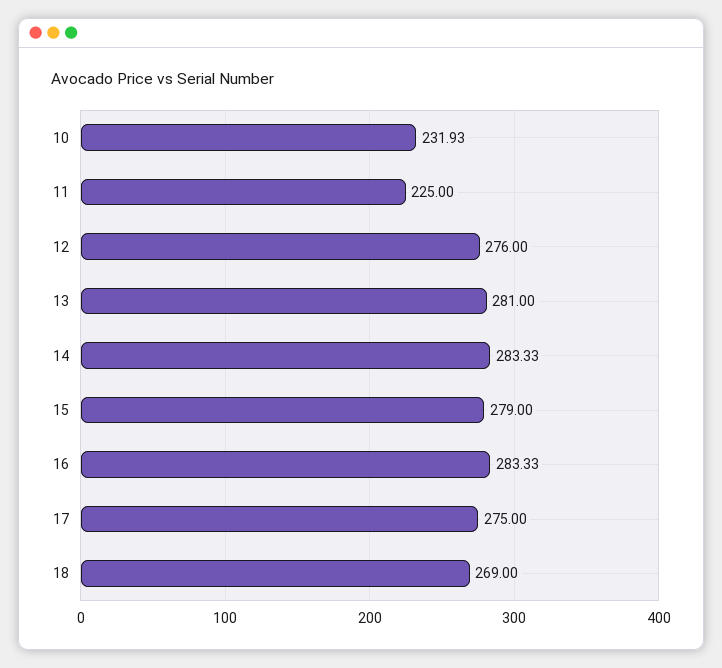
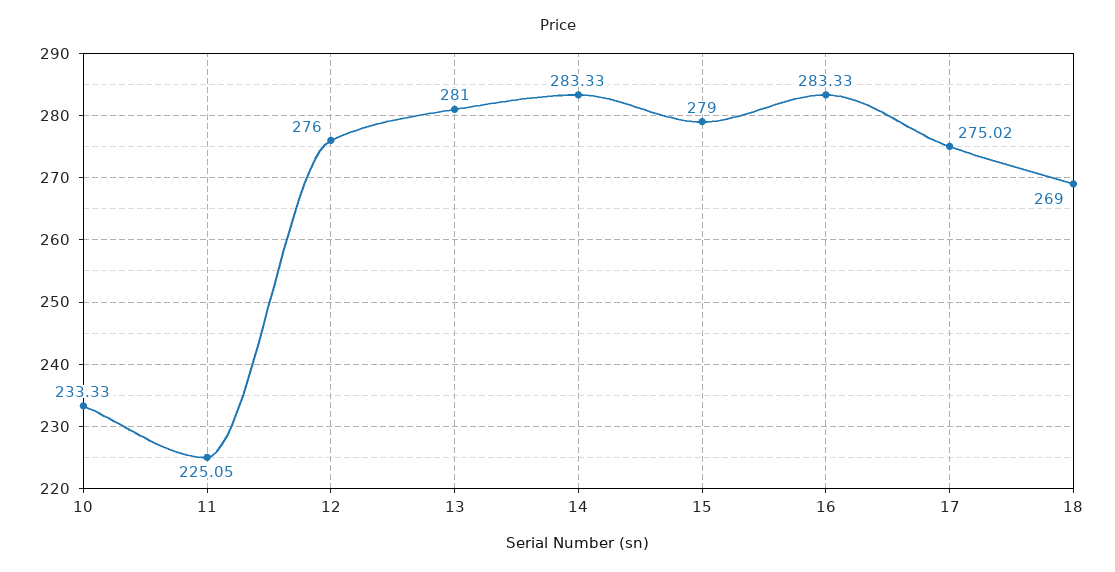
10: 231.93 -> 233.33
11: 225 -> 225.05
17: 275 -> 275.02

